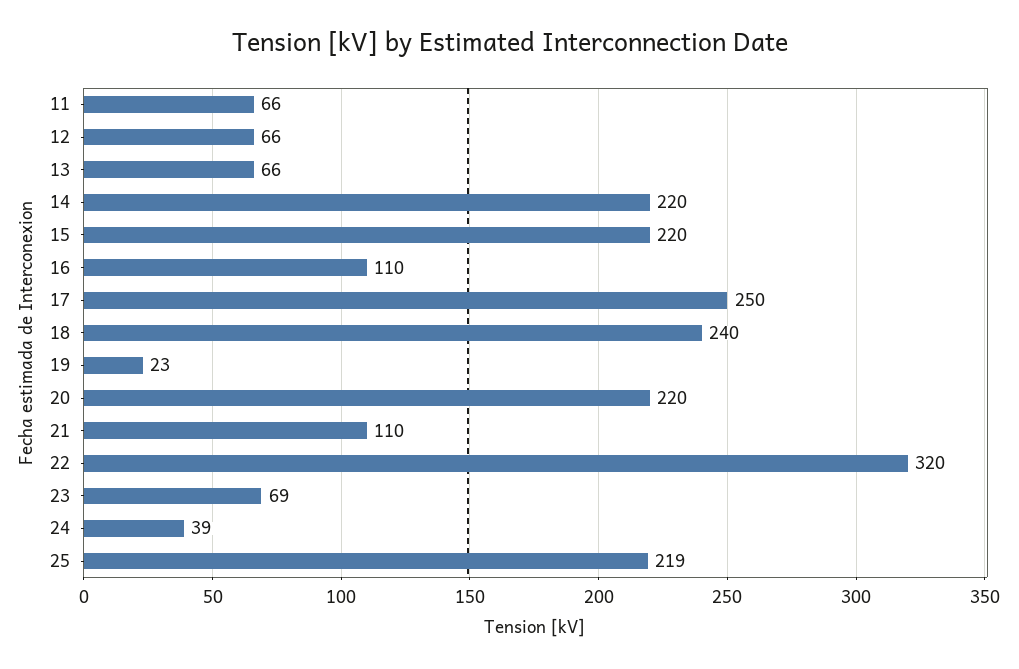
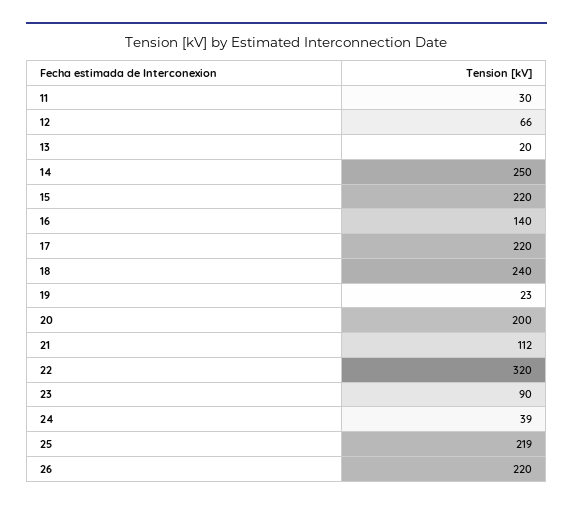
11: 66 -> 30
13: 66 -> 20
14: 220 -> 250
16: 110 -> 140
17: 250 -> 220
20: 220 -> 200
21: 110 -> 112
23: 69 -> 90
26: none -> 220

